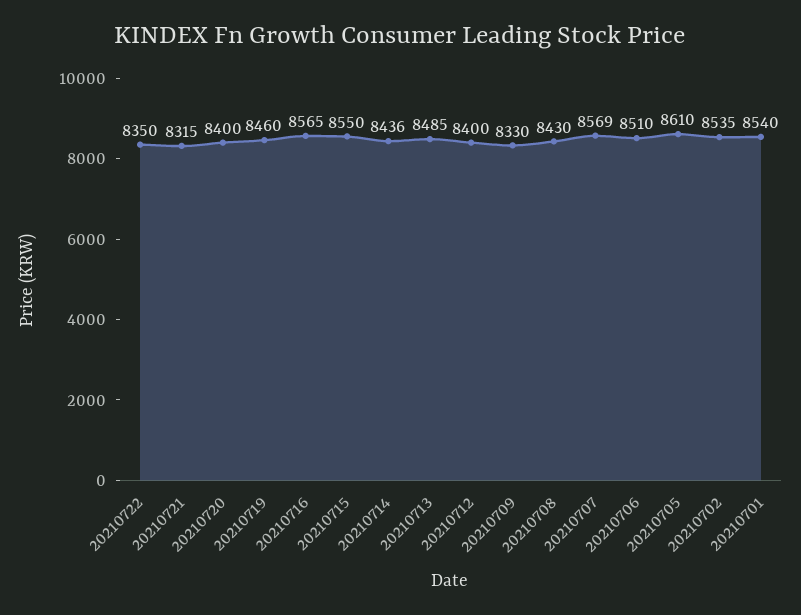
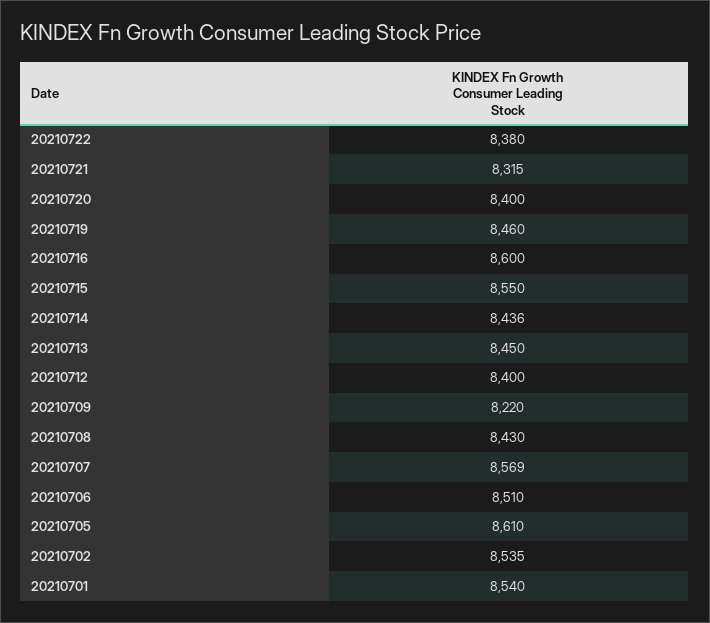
20210722: 8350 -> 8380
20210716: 8565 -> 8600
20210713: 8485 -> 8450
20210709: 8330 -> 8220

